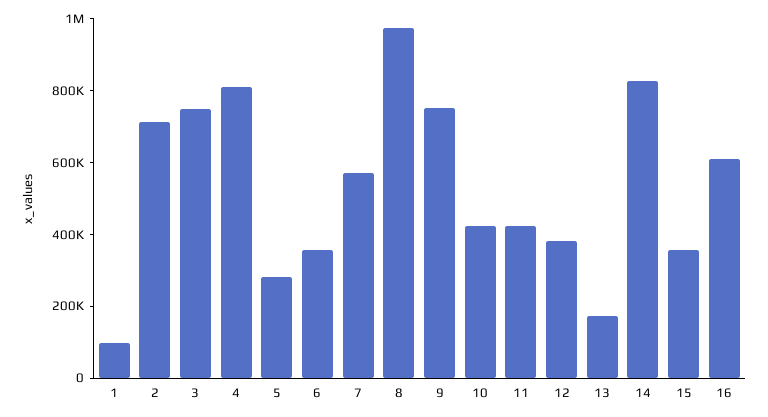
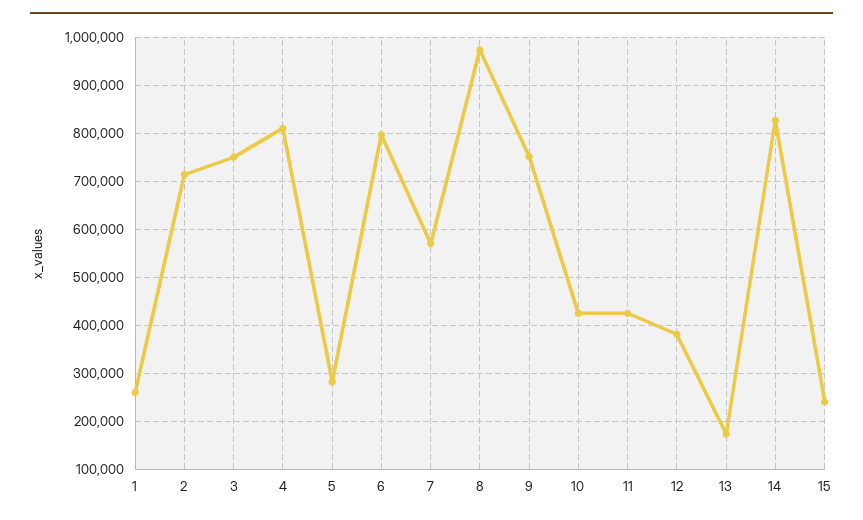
1: 100000 -> 260000
6: 350000 -> 800000
15: 350000 -> 240000
16: 600000 -> none

